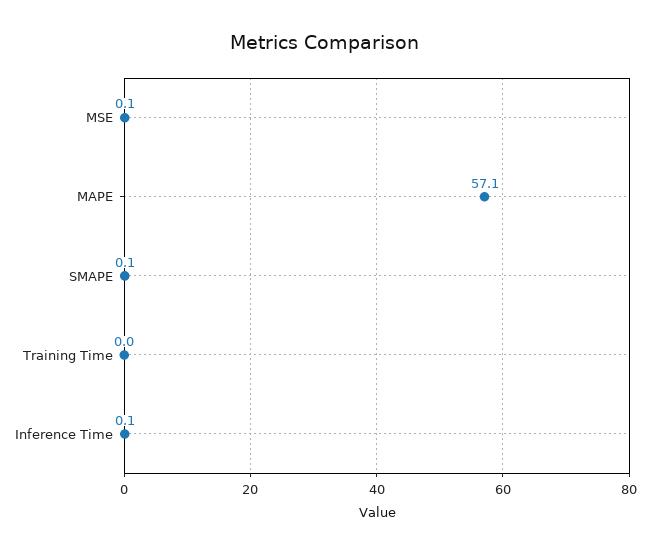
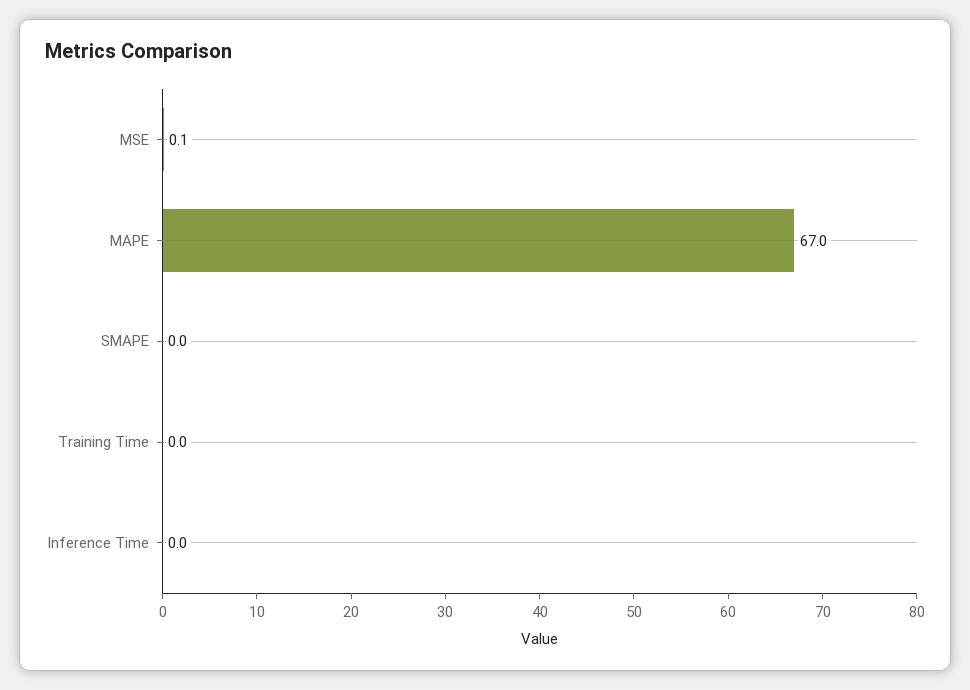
MAPE: 57.1 -> 67
SMAPE: 0.1 -> 0
Inference Time: 0.1 -> 0

